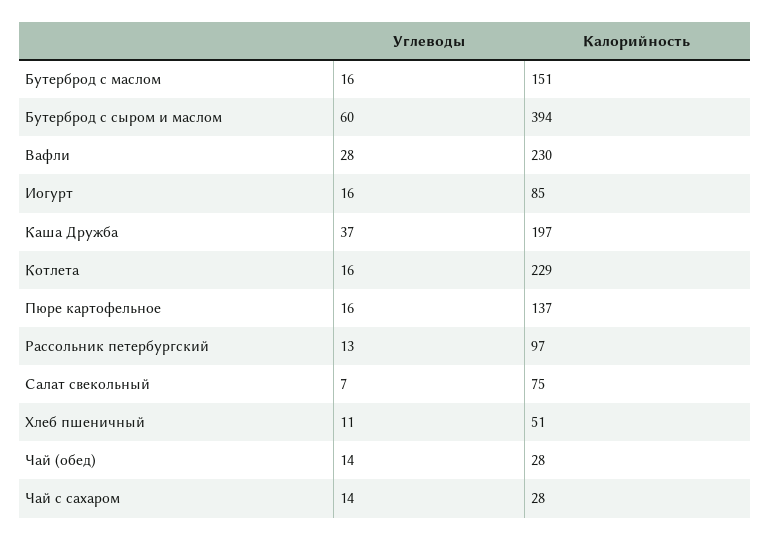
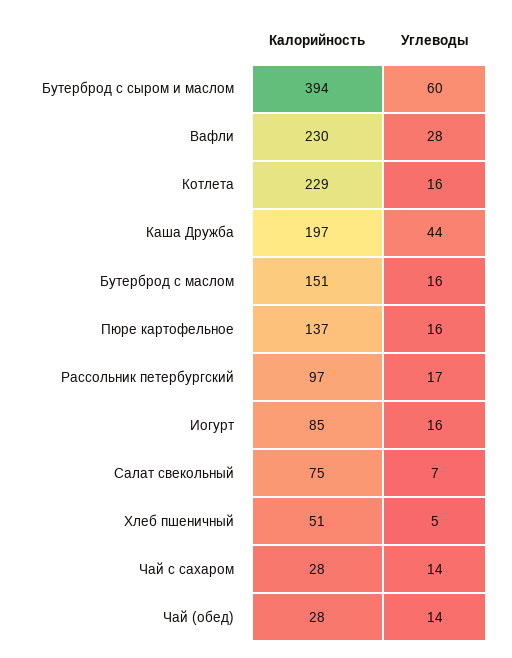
Углеводы, Каша Дружба: 37 -> 44
Углеводы, Рассольник петербургский: 13 -> 17
Углеводы, Хлеб пшеничный: 11 -> 5

